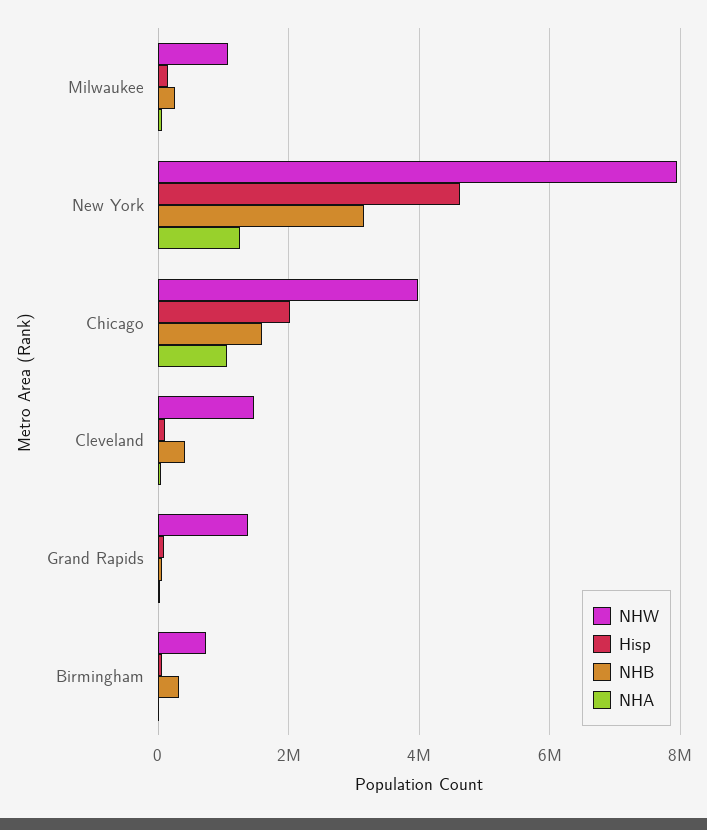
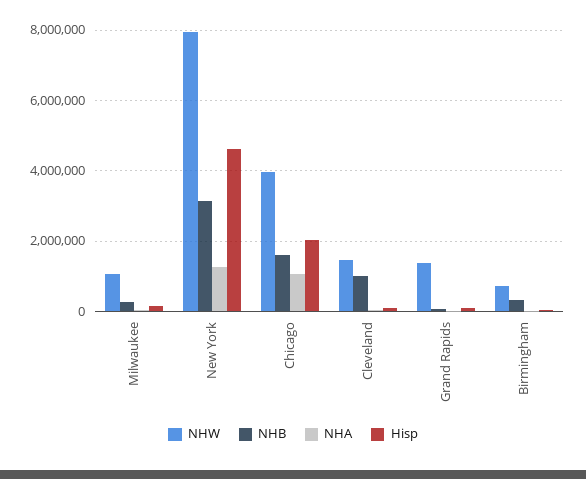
NHB, Cleveland: 400000 -> 1000000

